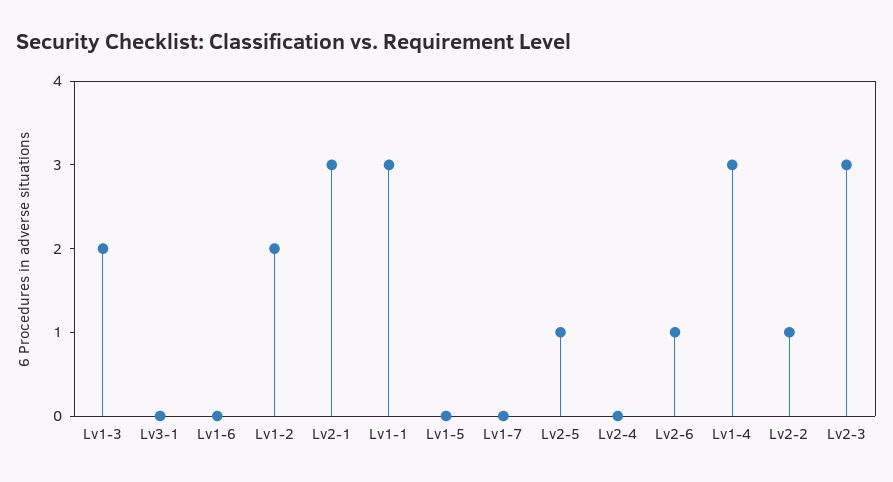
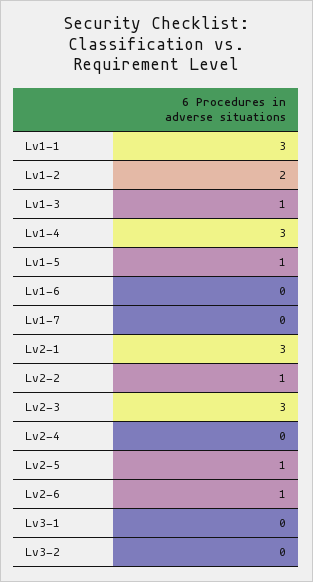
Lv1-3: 2 -> 1
Lv1-5: 0 -> 1
Lv3-2: none -> 0

